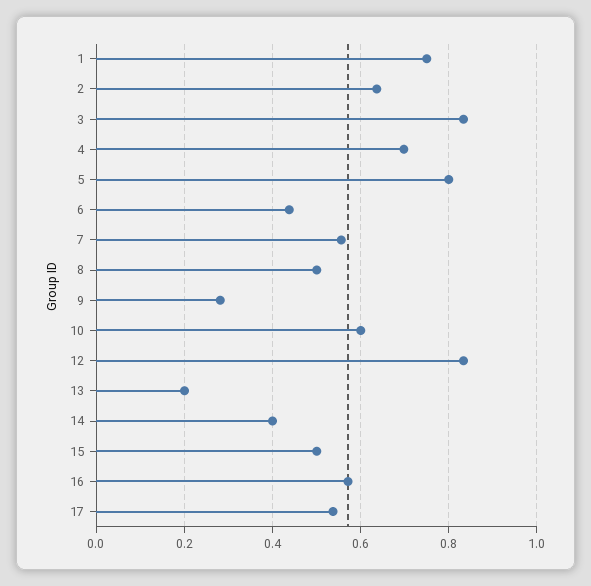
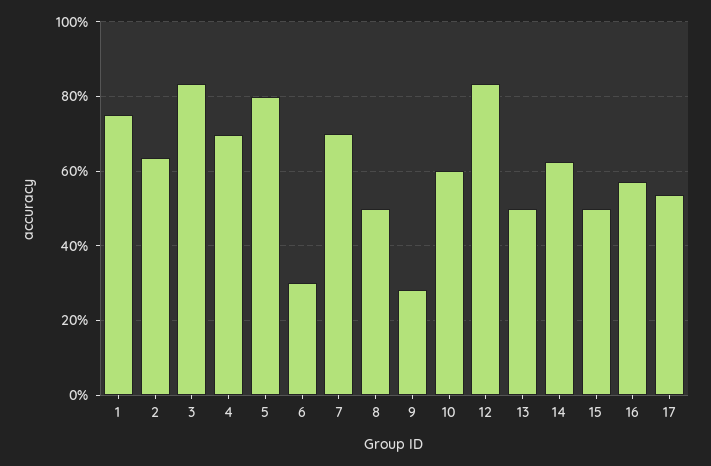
6: 0.44 -> 0.3
7: 0.56 -> 0.7
13: 0.2 -> 0.5
14: 0.4 -> 0.62

